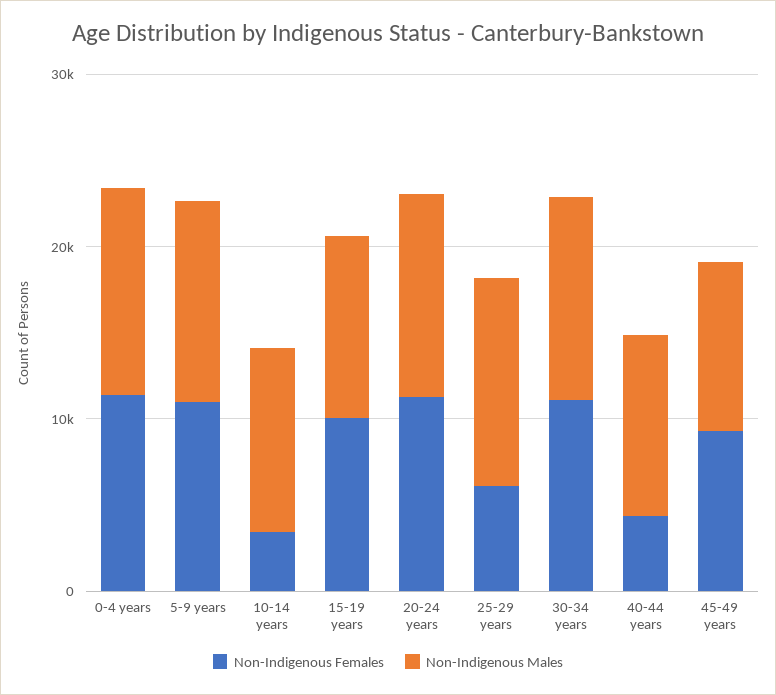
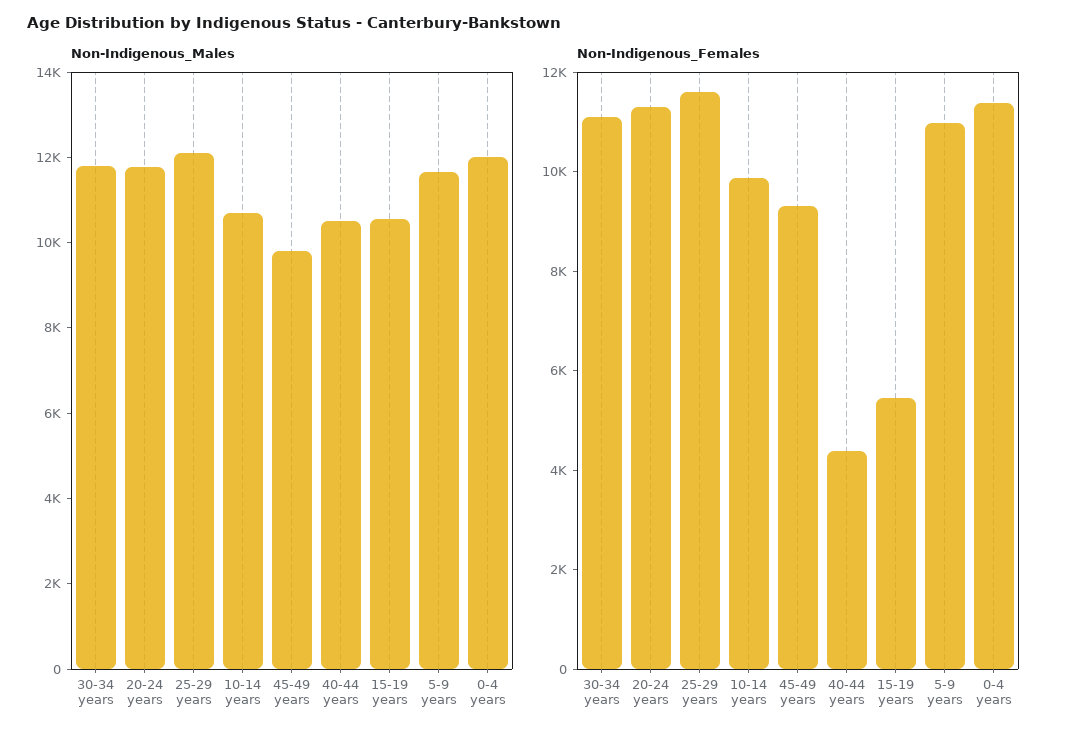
Non-Indigenous Females, 10-14 years: 4000 -> 10000
Non-Indigenous Females, 15-19 years: 10000 -> 5500
Non-Indigenous Females, 25-29 years: 6000 -> 11500

